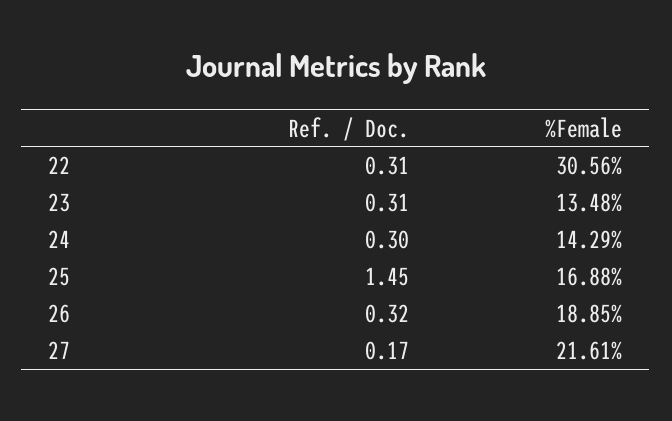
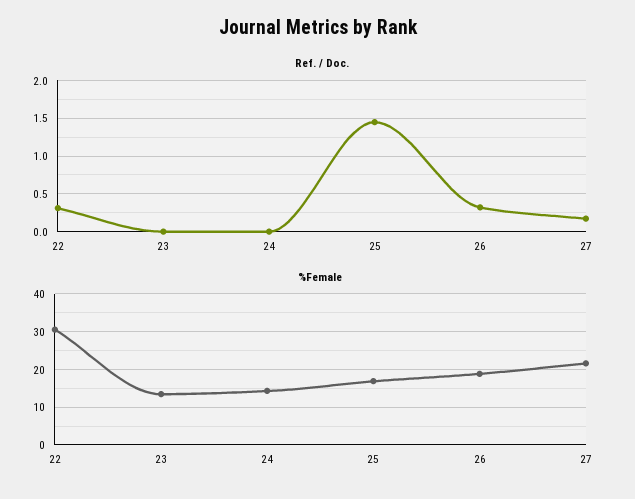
Ref. / Doc., 23: 0.31 -> 0
Ref. / Doc., 24: 0.3 -> 0

